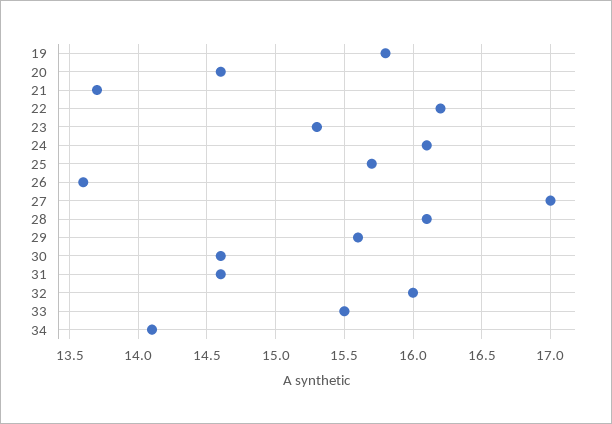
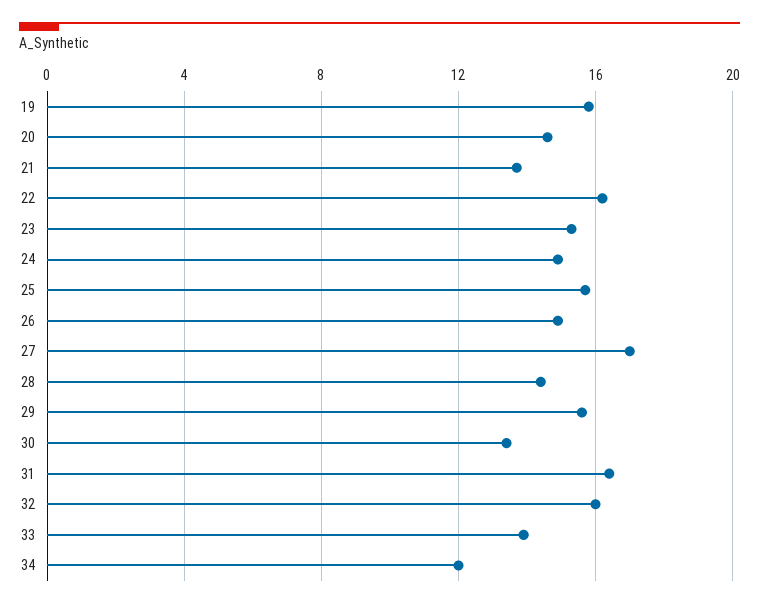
24: 16.1 -> 15
26: 13.6 -> 15
28: 16.1 -> 14.5
30: 14.6 -> 13.5
31: 14.6 -> 16.5
33: 15.5 -> 14
34: 14.1 -> 12

